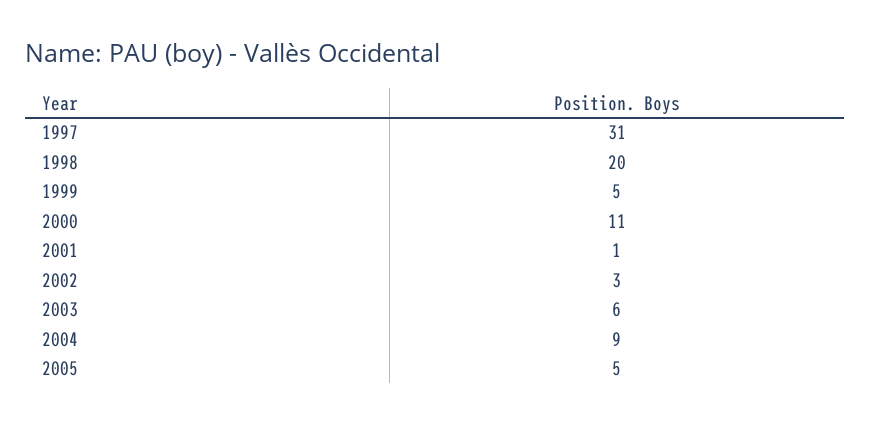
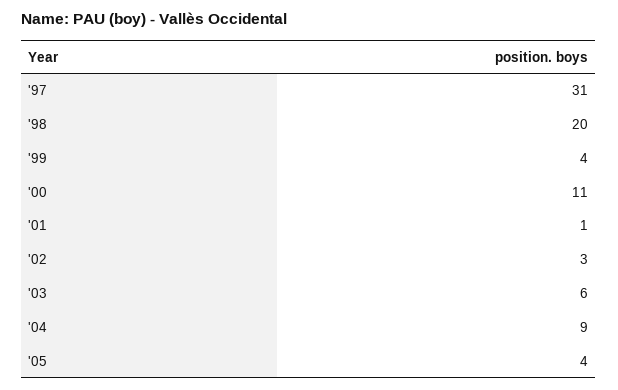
1999: 5 -> 4
2005: 5 -> 4

